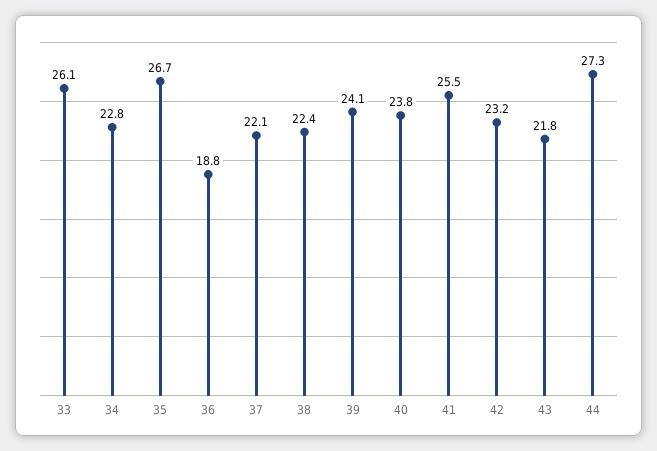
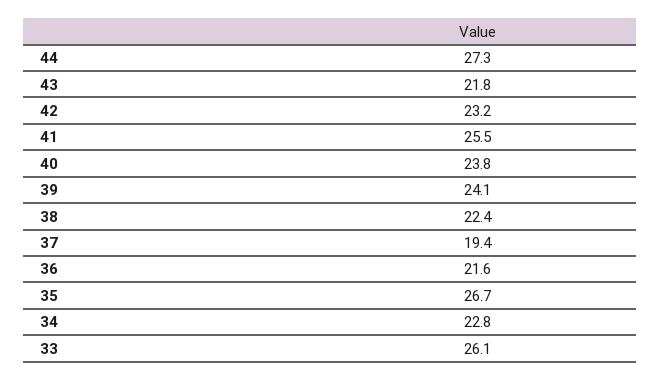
36: 18.8 -> 21.6
37: 22.1 -> 19.4

